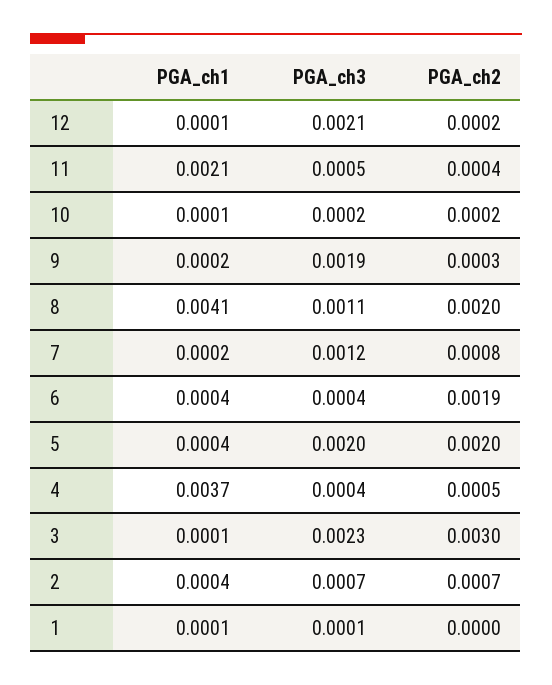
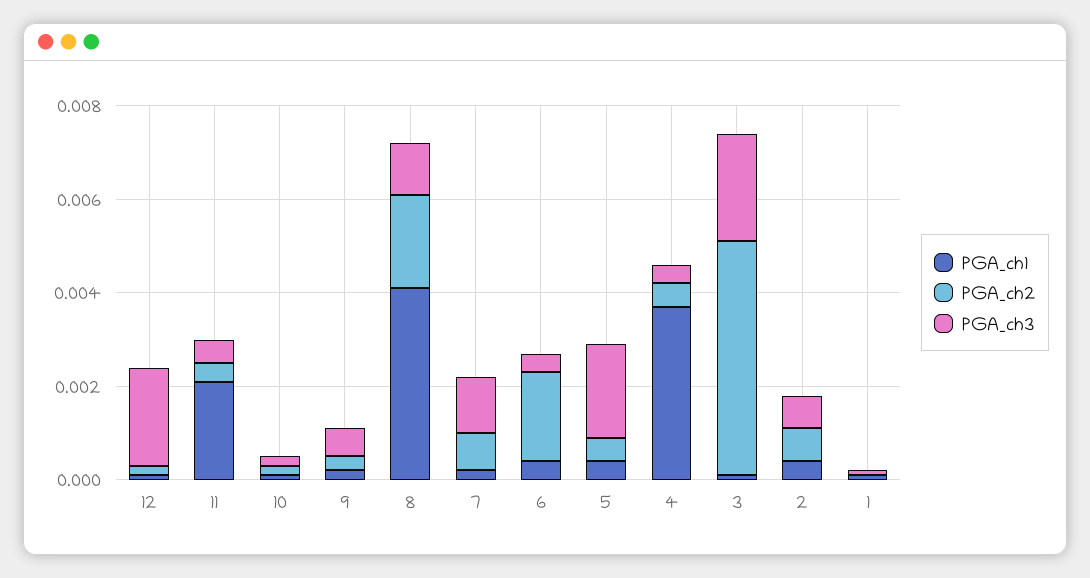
PGA_ch3, 9: 0.0019 -> 0.0005
PGA_ch2, 5: 0.002 -> 0.0005
PGA_ch2, 3: 0.003 -> 0.005

